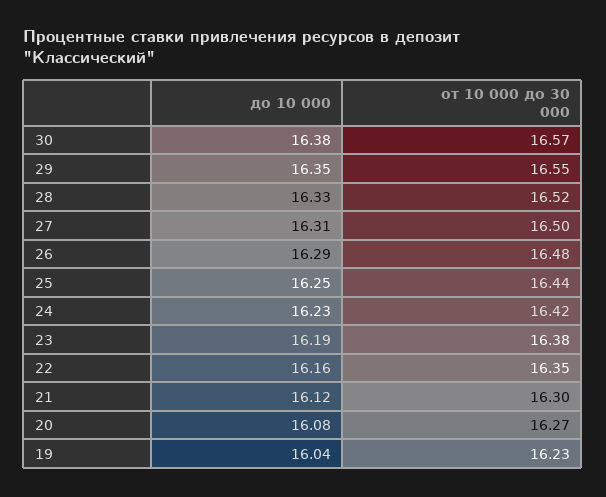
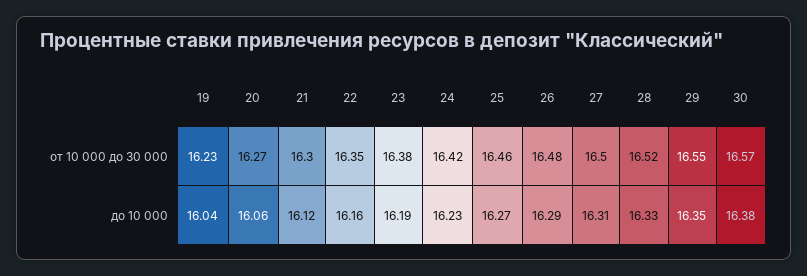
до 10 000, 25: 16.25 -> 16.27
от 10 000 до 30 000, 25: 16.44 -> 16.46
до 10 000, 20: 16.08 -> 16.06

